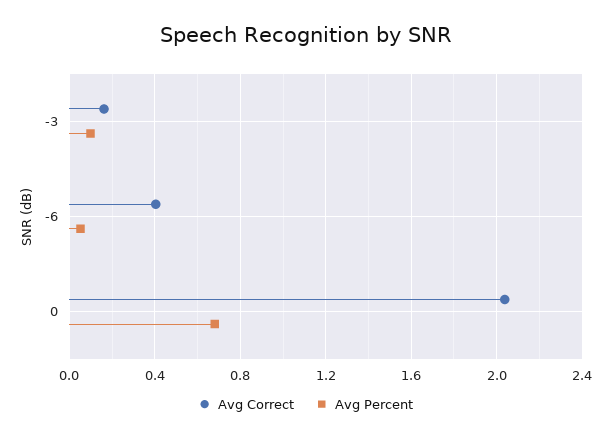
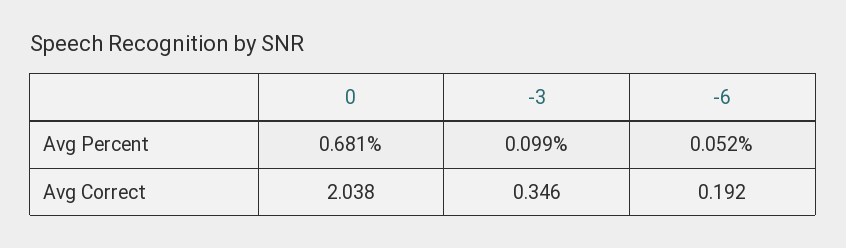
Avg Correct, -3: 0.15 -> 0.346
Avg Correct, -6: 0.4 -> 0.192

